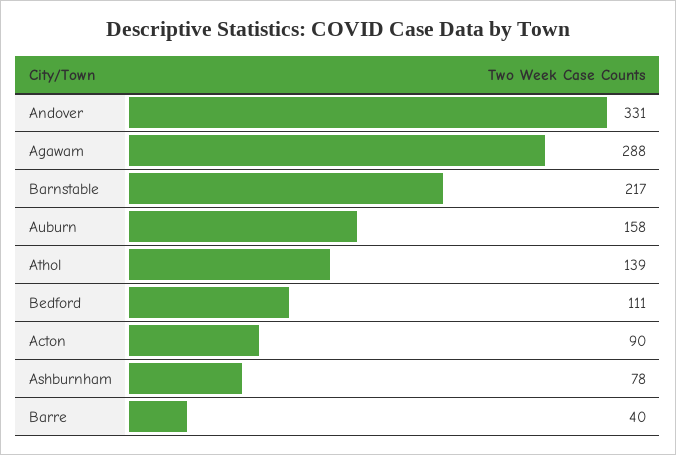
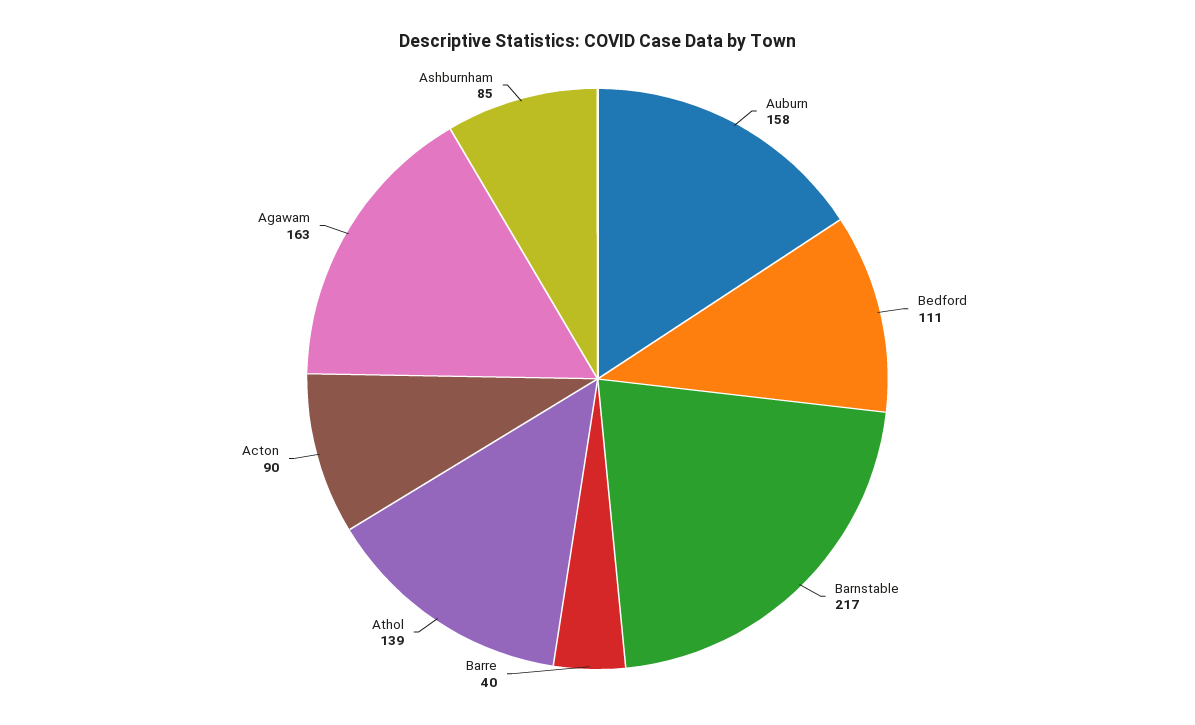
Andover: 331 -> none
Agawam: 288 -> 163
Ashburnham: 78 -> 85

